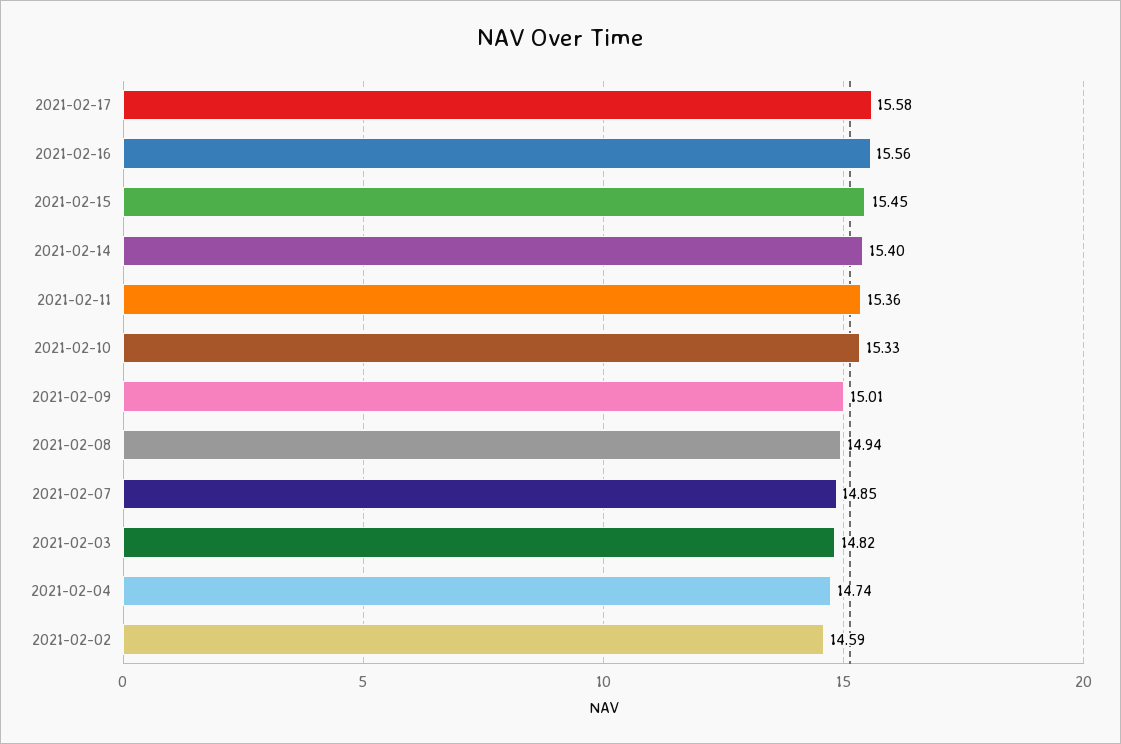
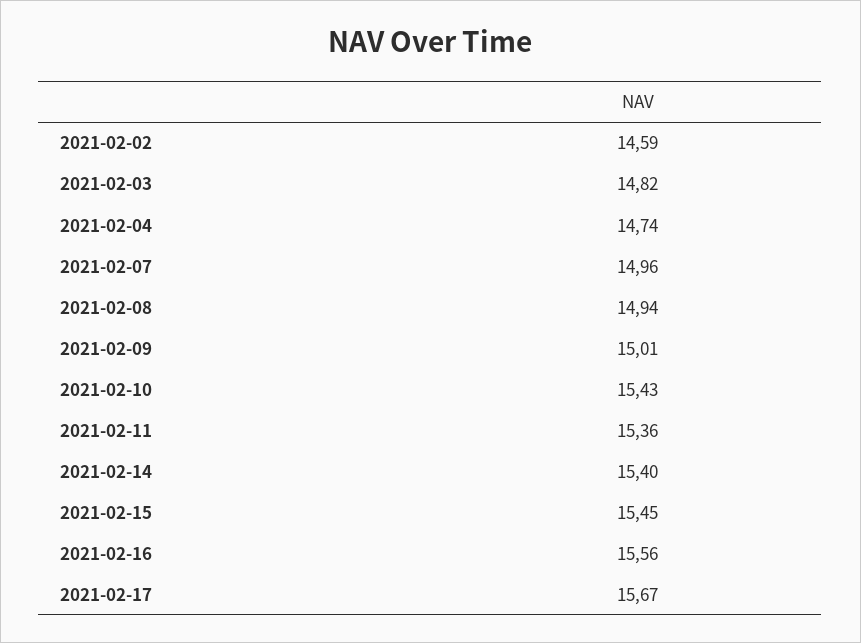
2021-02-17: 15.58 -> 15.67
2021-02-10: 15.33 -> 15.43
2021-02-07: 14.85 -> 14.96

